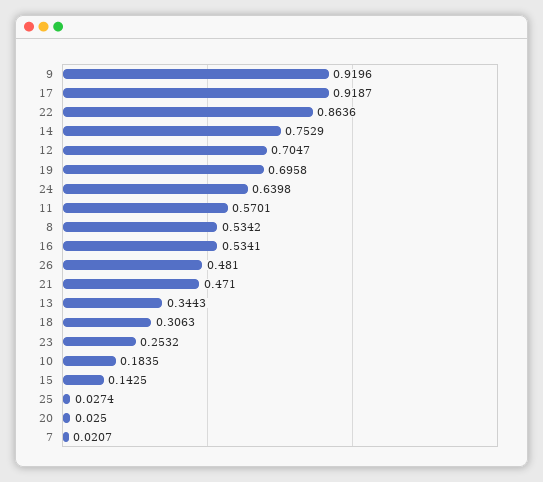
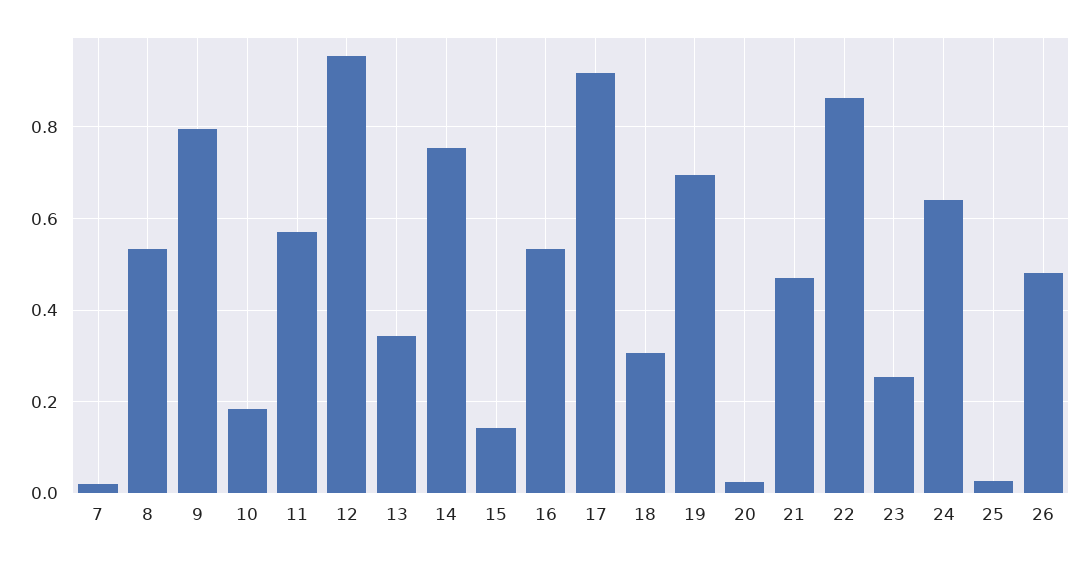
9: 0.9196 -> 0.8
12: 0.7047 -> 0.96

